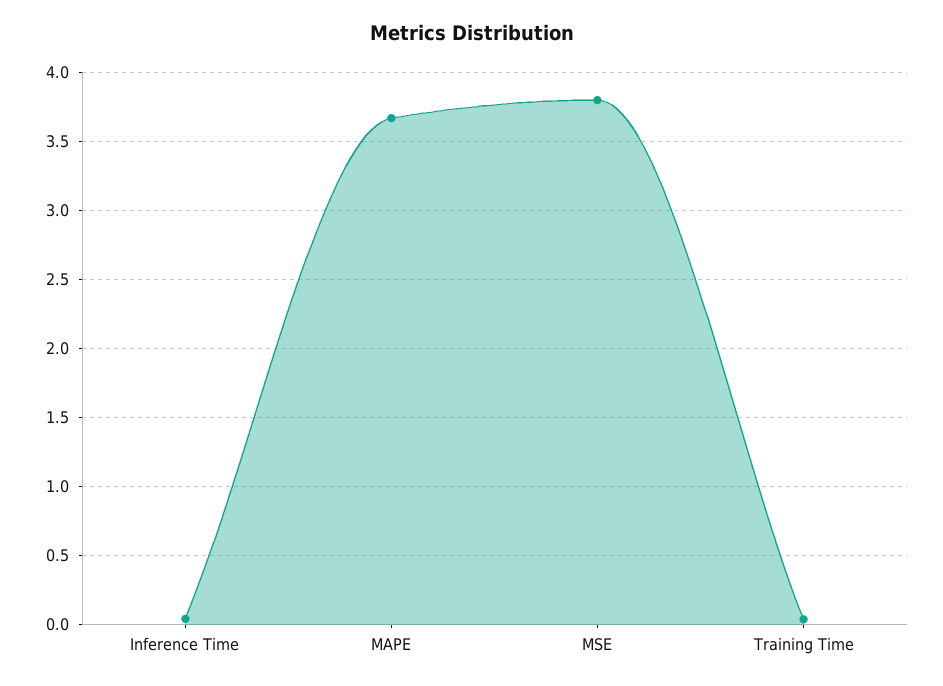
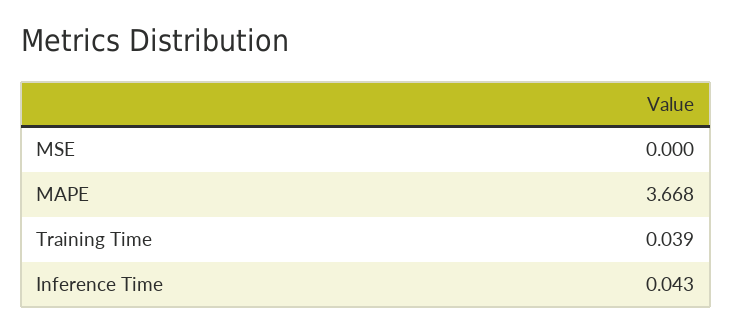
MSE: 3.8 -> 0

